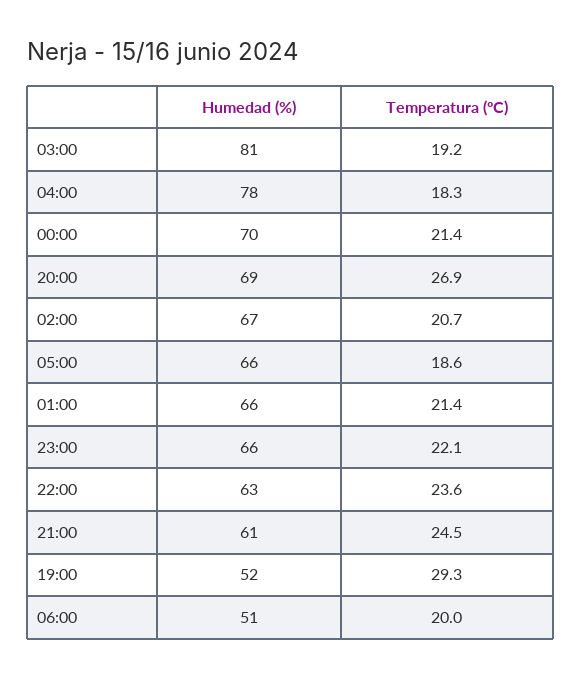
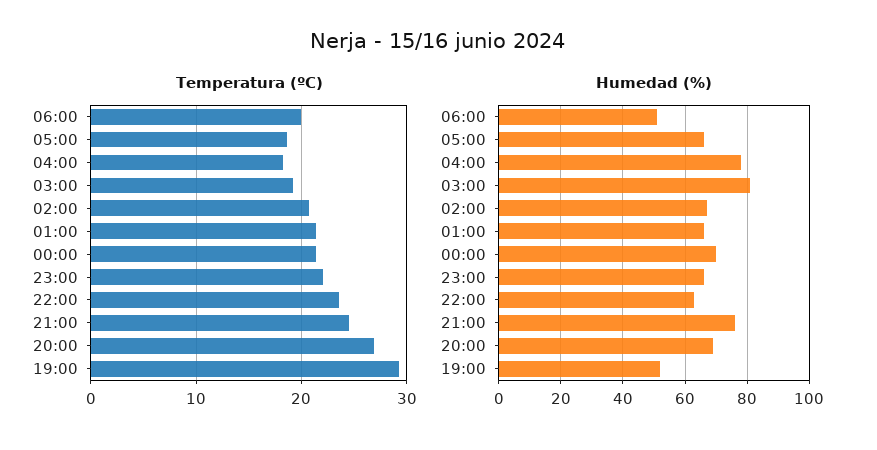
Humedad (%), 21:00: 61 -> 75

